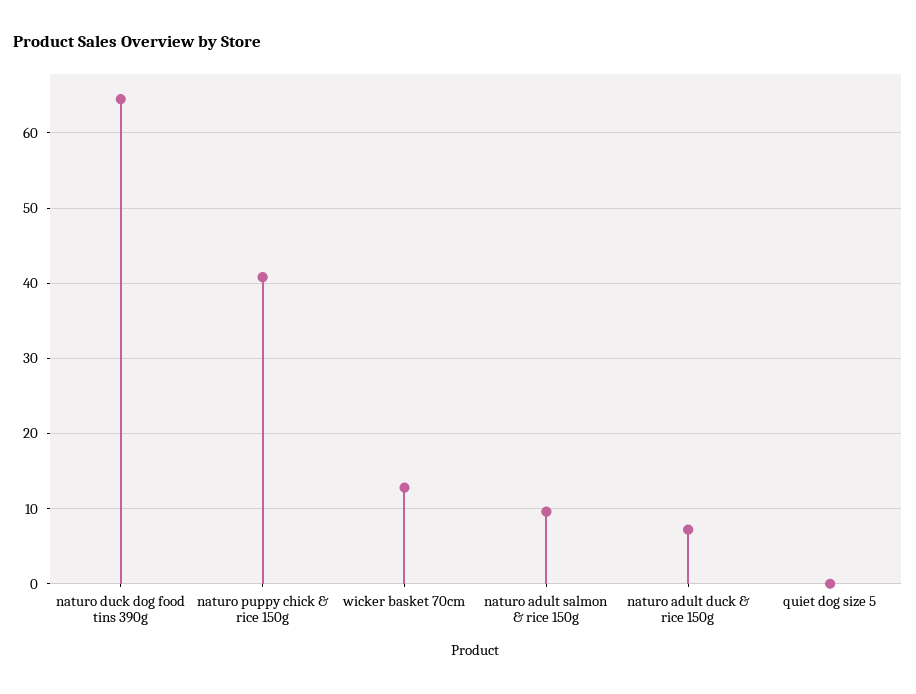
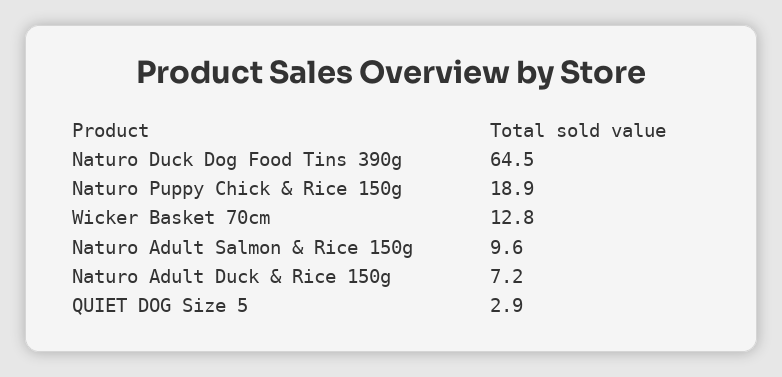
naturo puppy chick & rice 150g: 41 -> 18.9
quiet dog size 5: 0 -> 2.9

